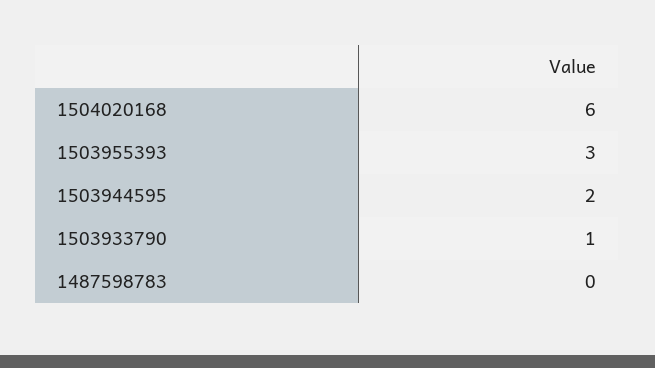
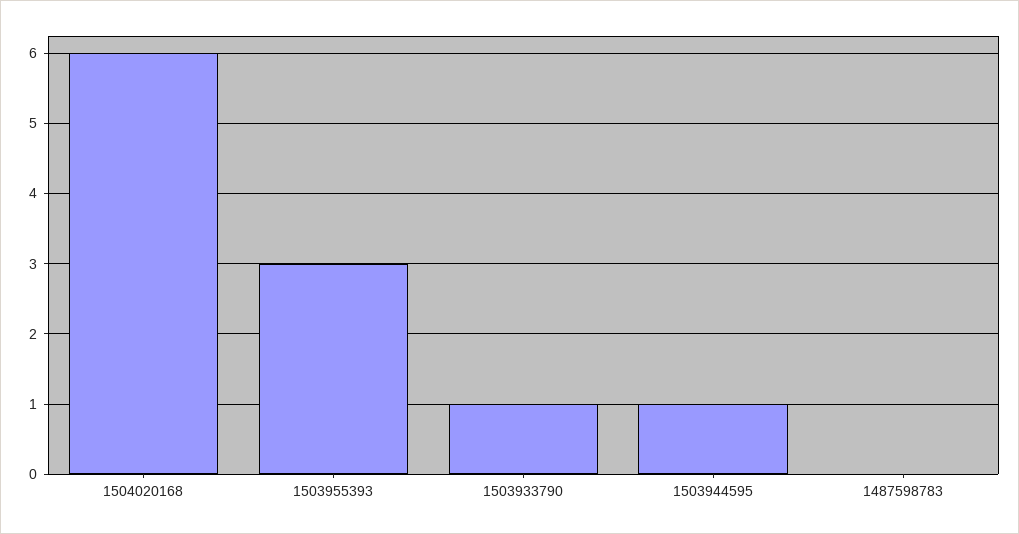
1503944595: 2 -> 1

